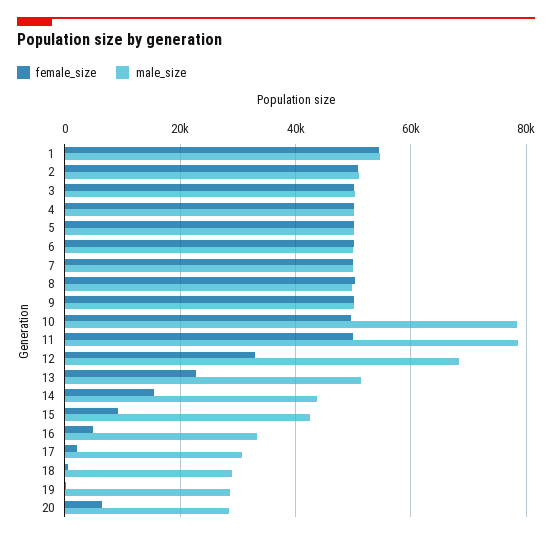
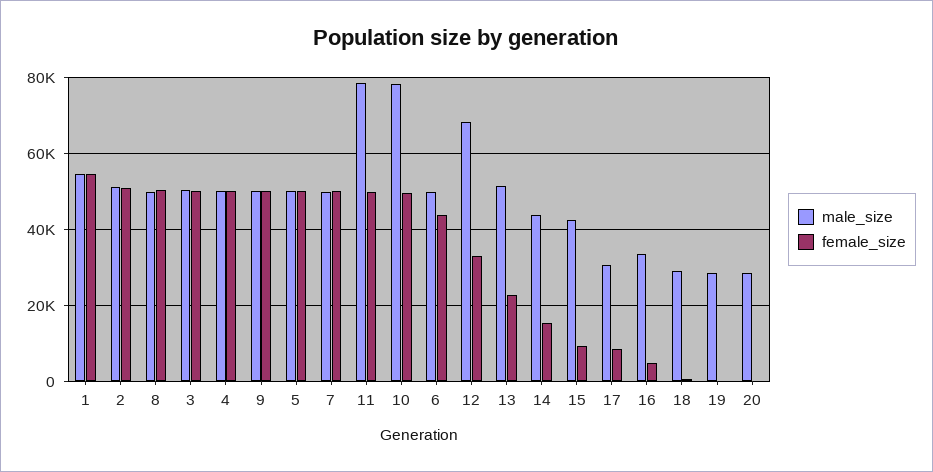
female_size, 6: 50000 -> 44000
female_size, 17: 2000 -> 8000
female_size, 20: 6000 -> 0

